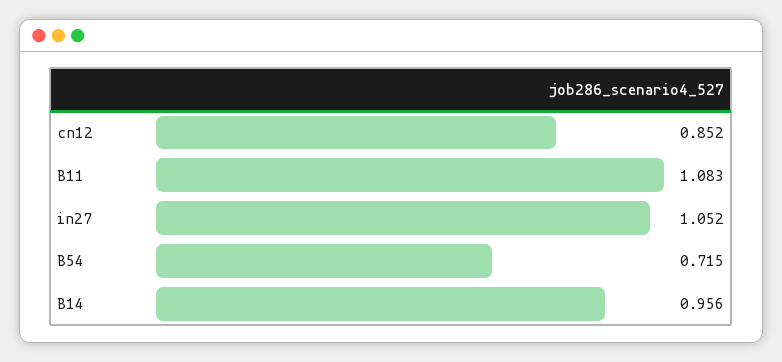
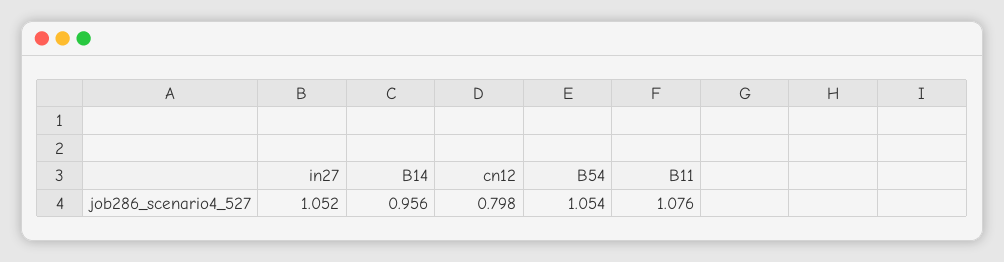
cn12: 0.852 -> 0.798
B11: 1.083 -> 1.076
B54: 0.715 -> 1.054

